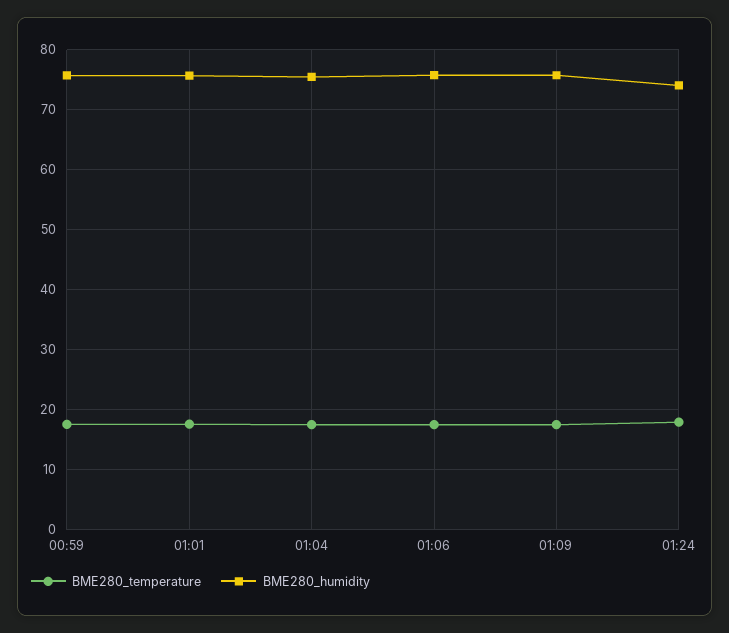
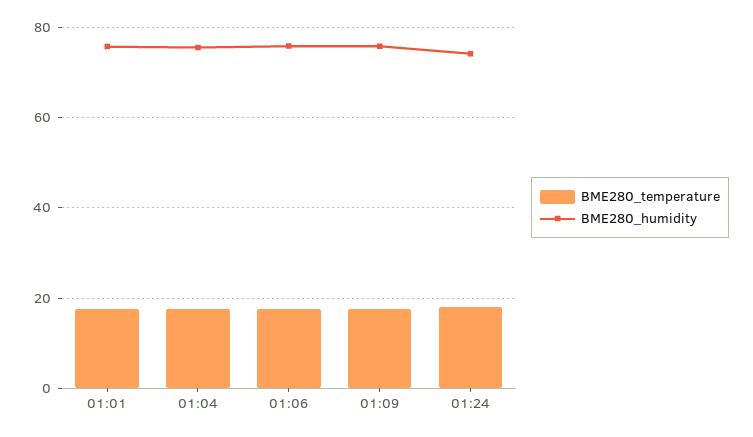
BME280_temperature, 00:59: 18 -> none
BME280_humidity, 00:59: 76 -> none

